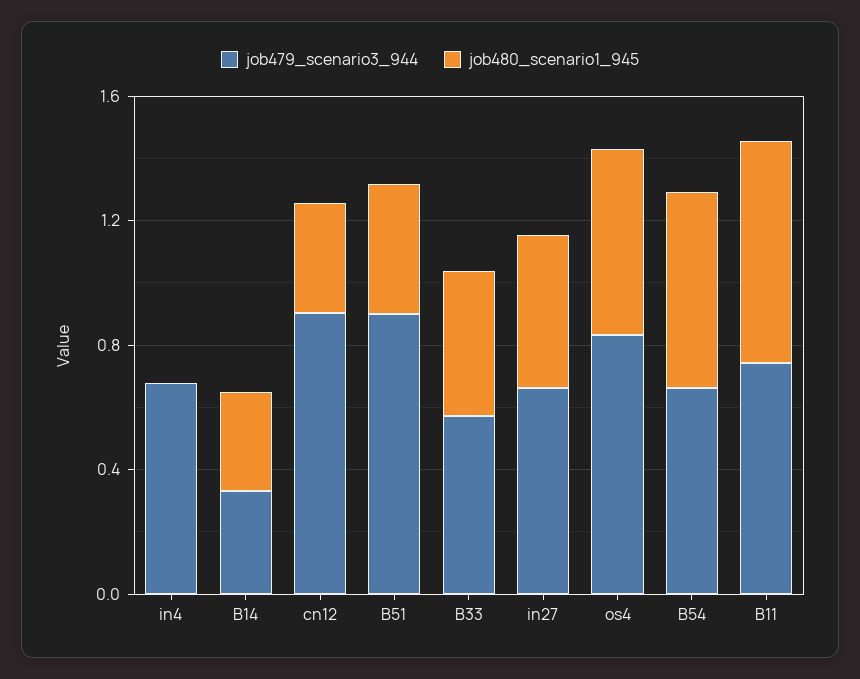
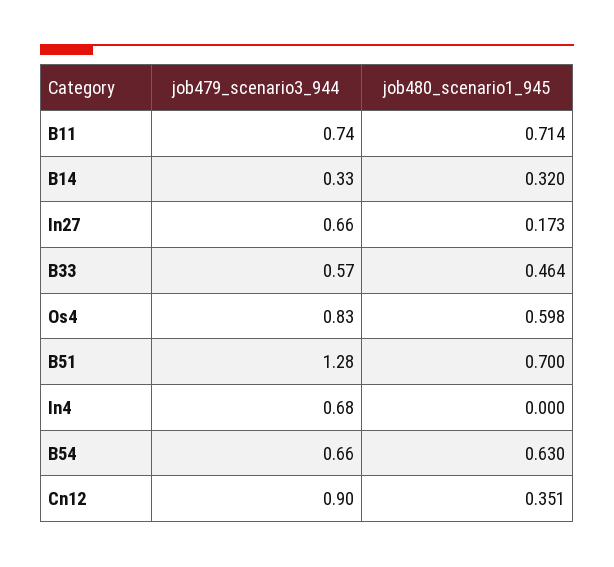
job479_scenario3_944, B51: 0.9 -> 1.28
job480_scenario1_945, B51: 0.4 -> 0.7
job480_scenario1_945, in27: 0.5 -> 0.173

